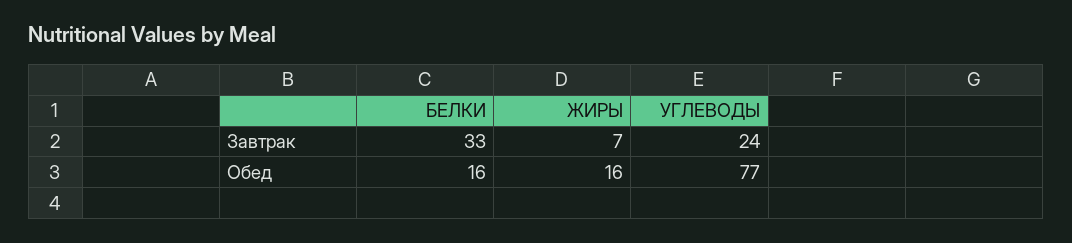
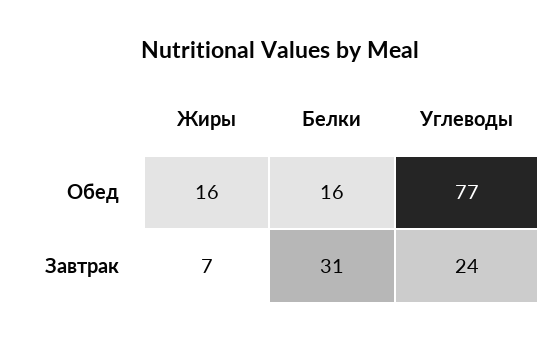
БЕЛКИ, Завтрак: 33 -> 31

